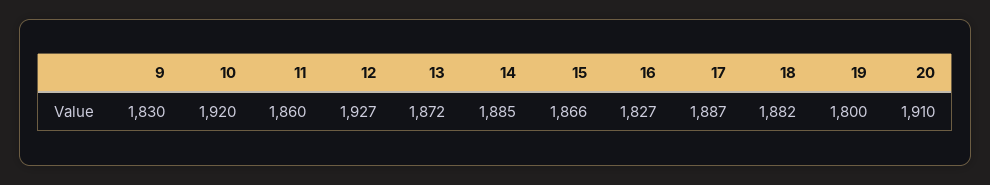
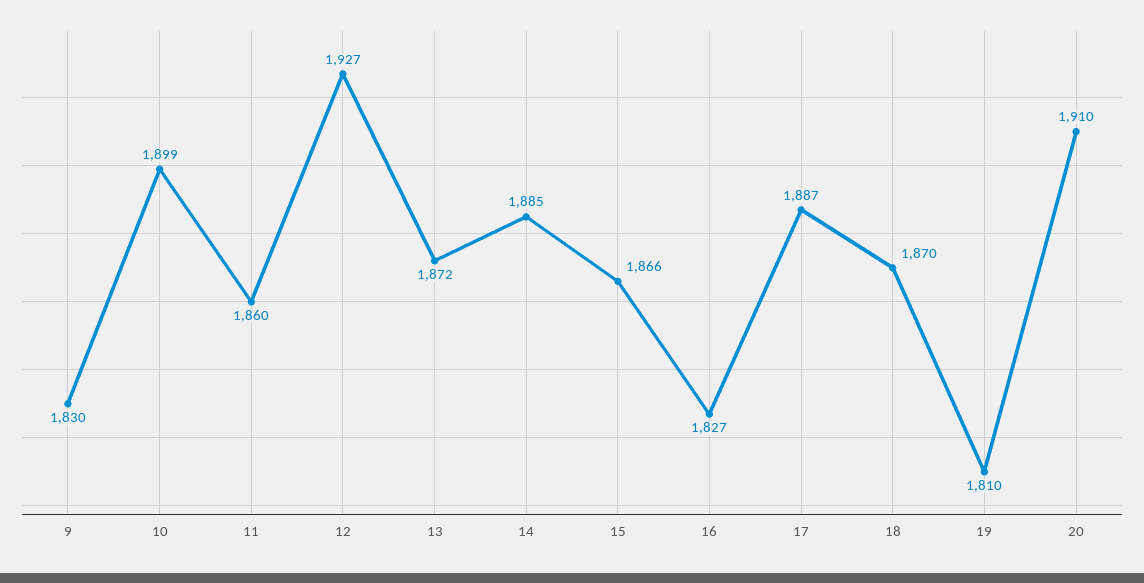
10: 1920 -> 1899
18: 1882 -> 1870
19: 1800 -> 1810

